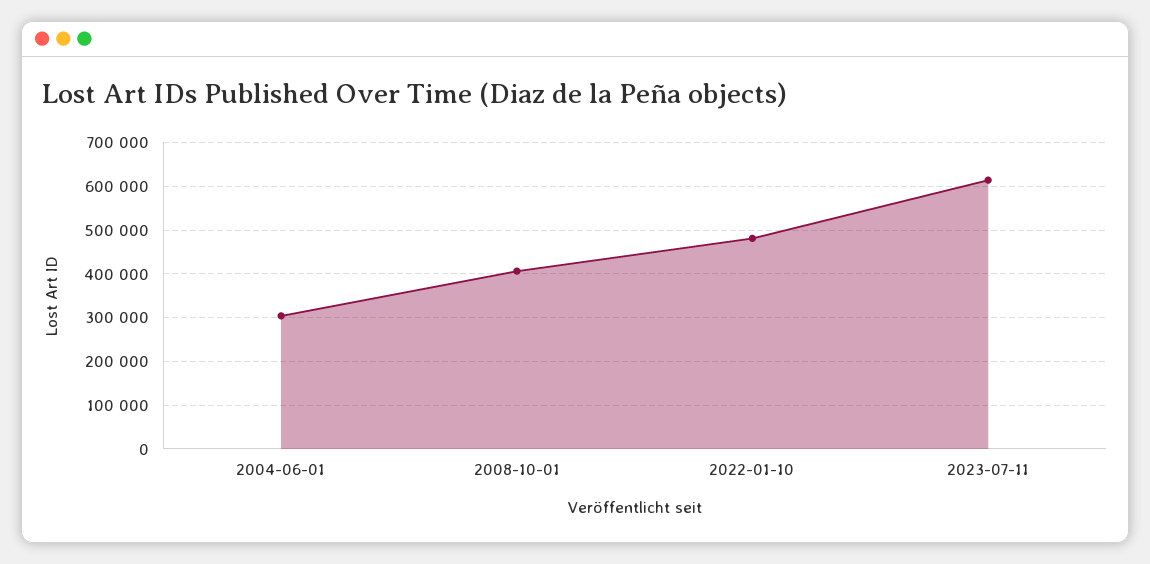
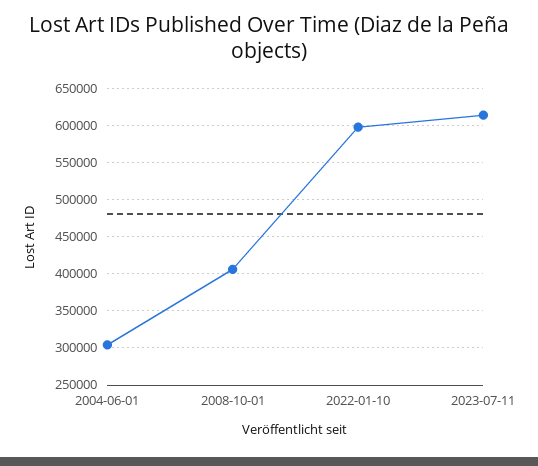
2022-01-10: 480000 -> 600000

